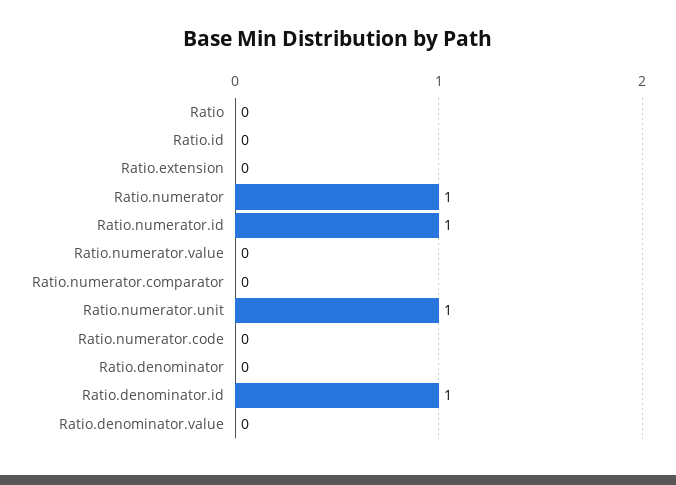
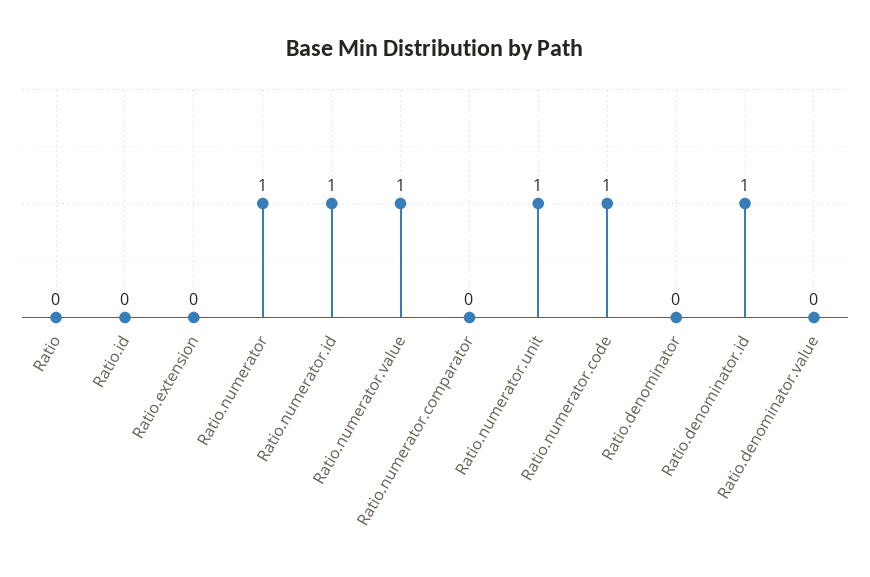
Ratio.numerator.value: 0 -> 1
Ratio.numerator.code: 0 -> 1

